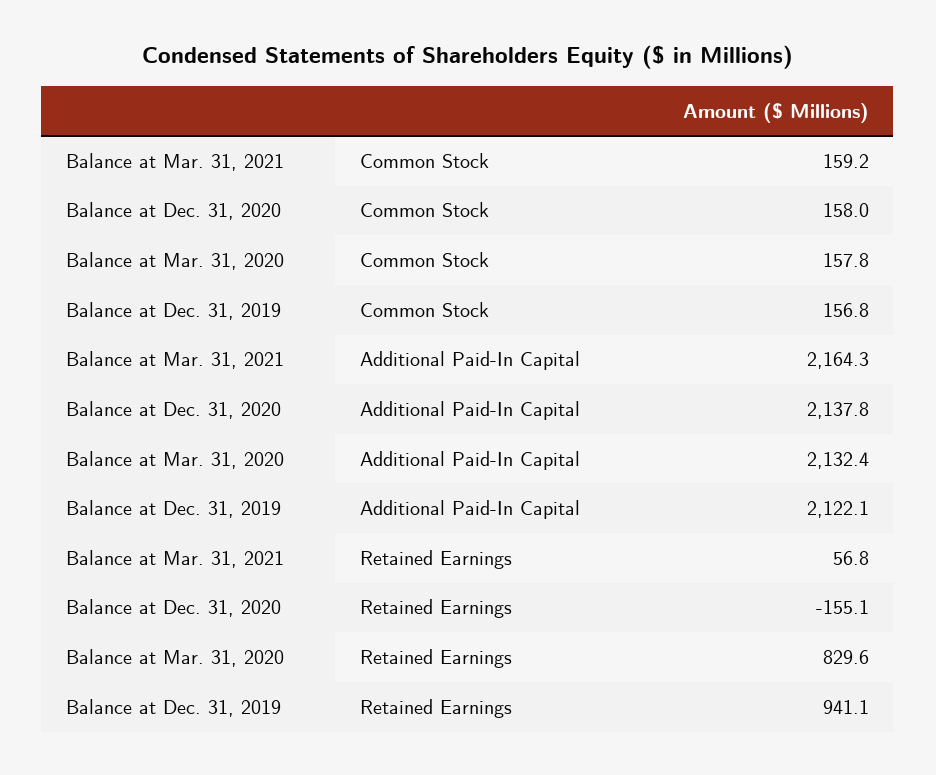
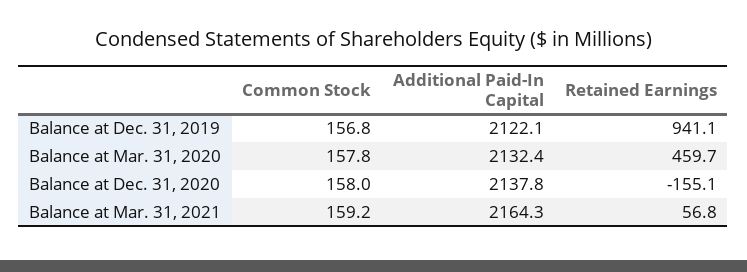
Balance at Mar. 31, 2020, Retained Earnings: 829.6 -> 459.7

